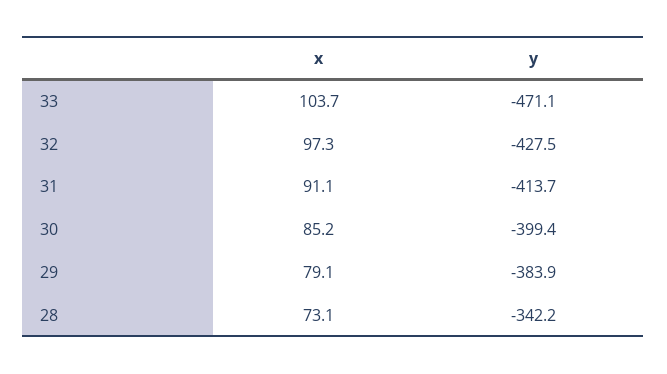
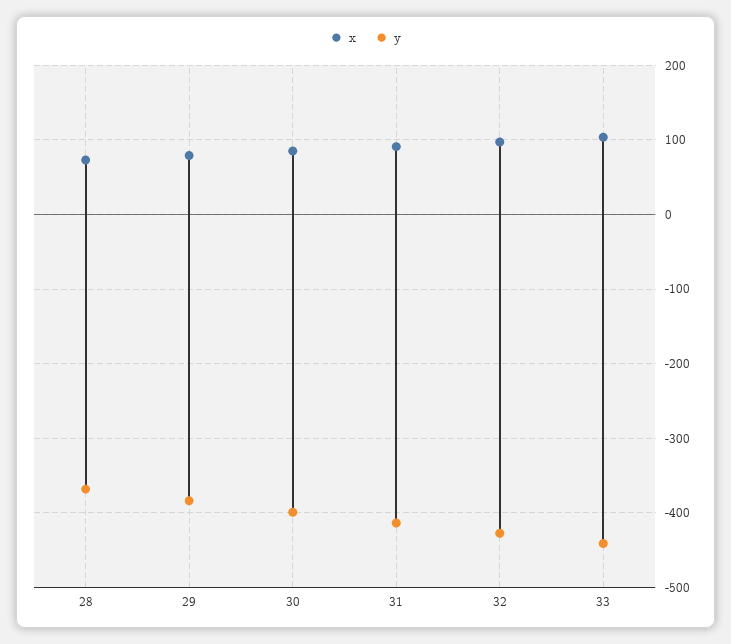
y, 33: -471.1 -> -440
y, 28: -342.2 -> -370

